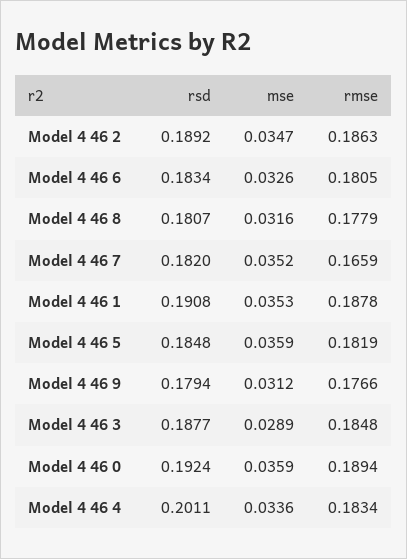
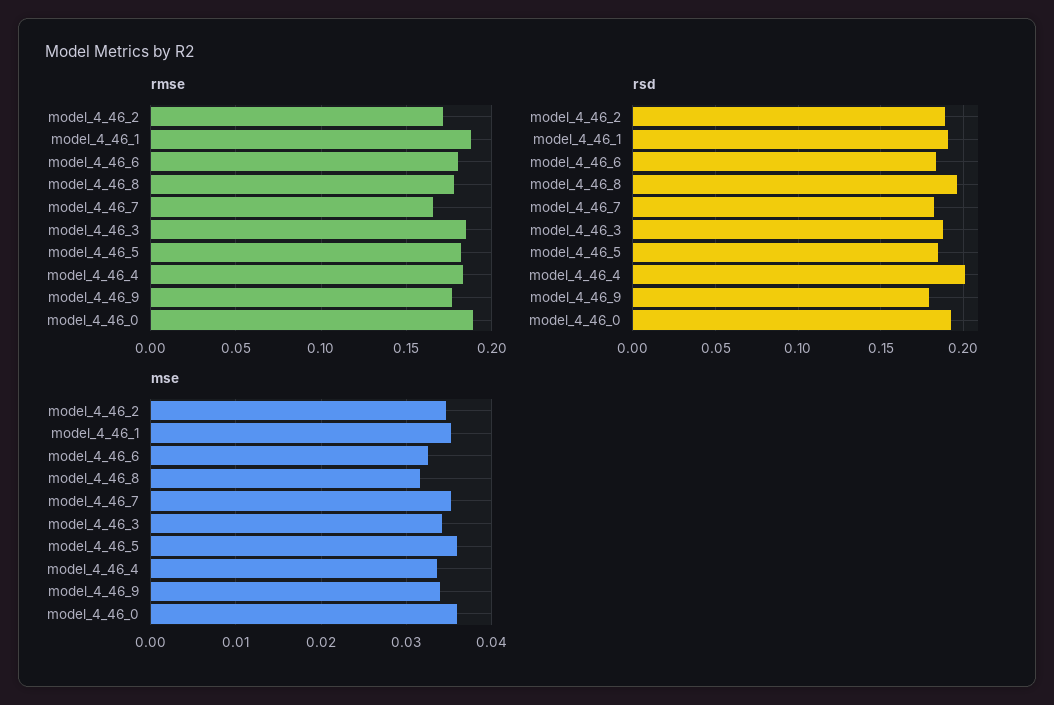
rmse, Model 4 46 2: 0.1863 -> 0.17
rsd, Model 4 46 8: 0.1807 -> 0.195
mse, Model 4 46 9: 0.0312 -> 0.034
mse, Model 4 46 3: 0.0289 -> 0.034

